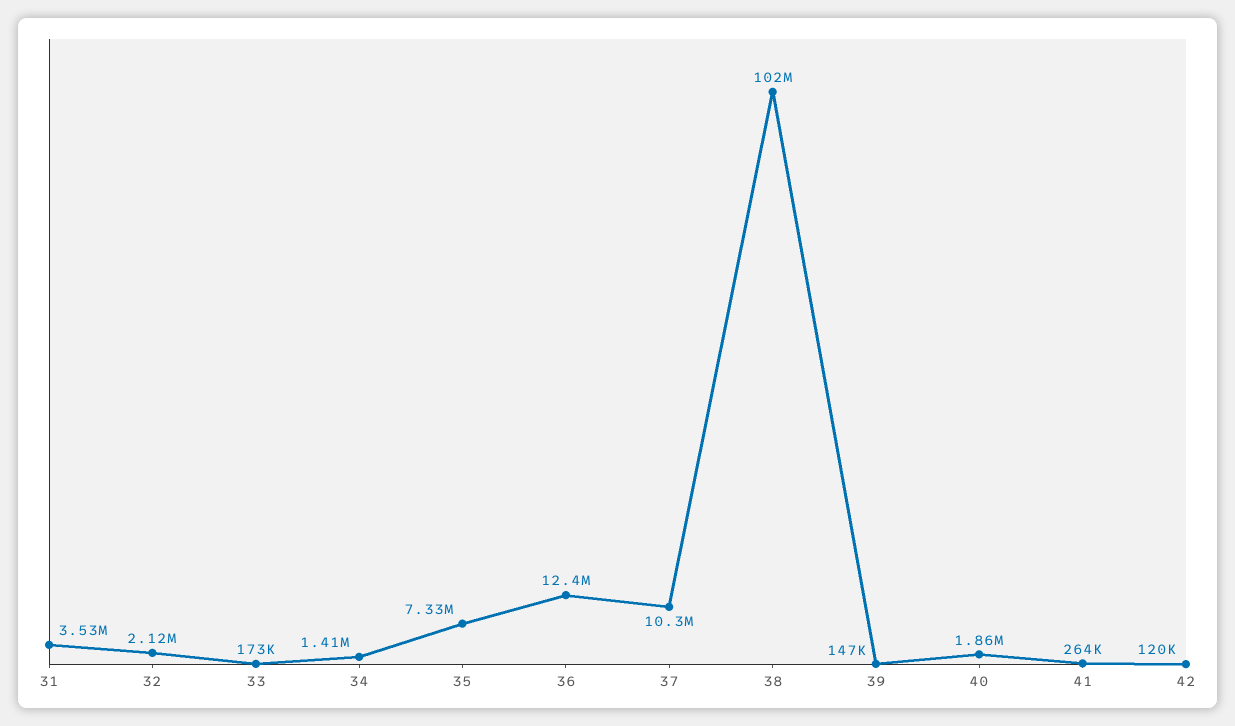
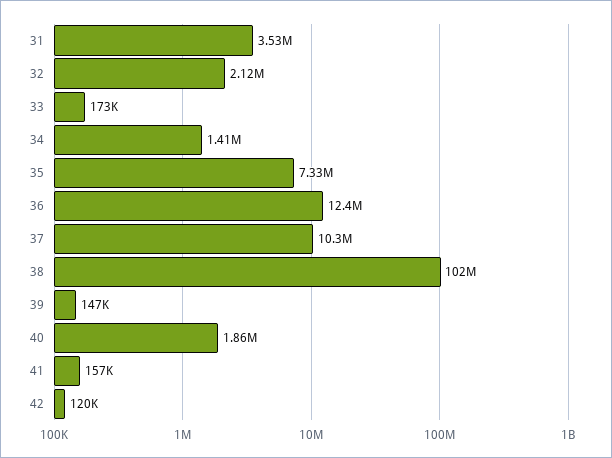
41: 264000 -> 157000

